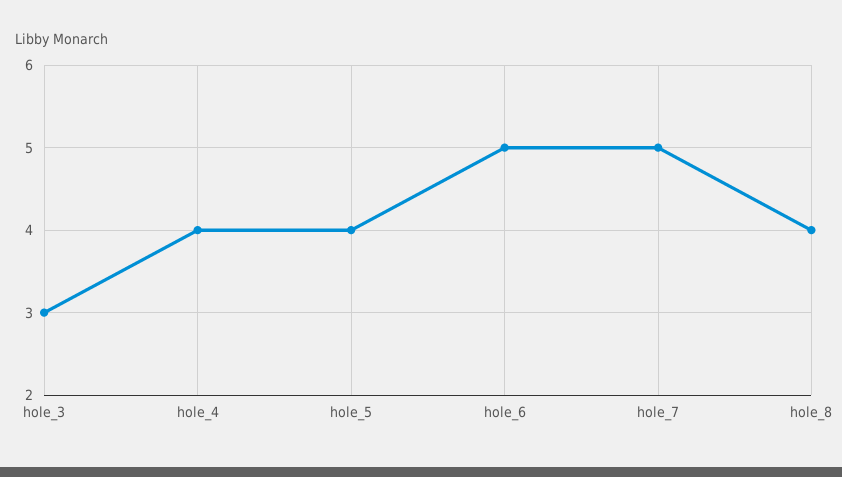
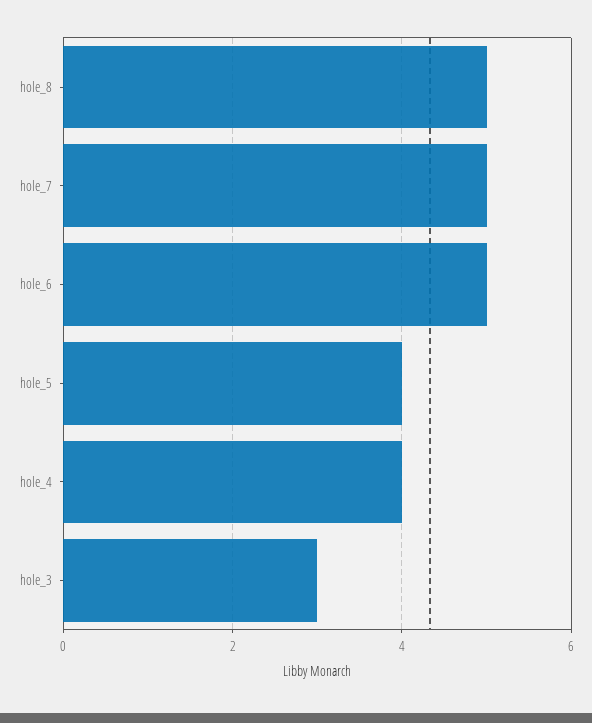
hole_8: 4 -> 5

